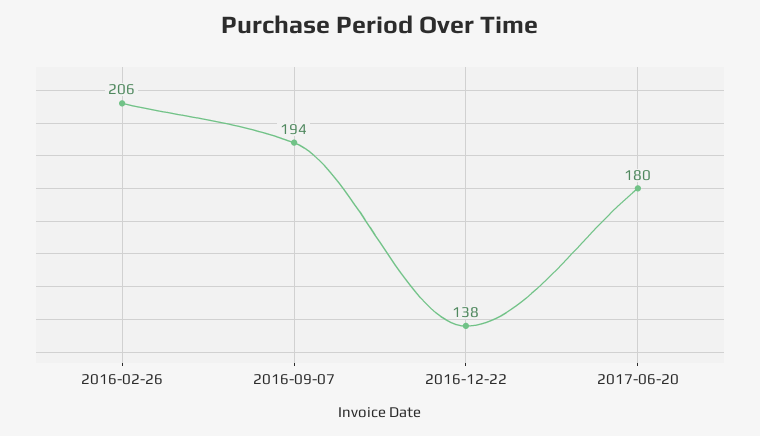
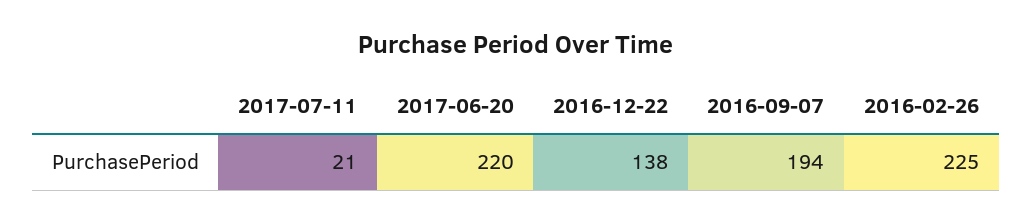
2016-02-26: 206 -> 225
2017-06-20: 180 -> 220
2017-07-11: none -> 21

